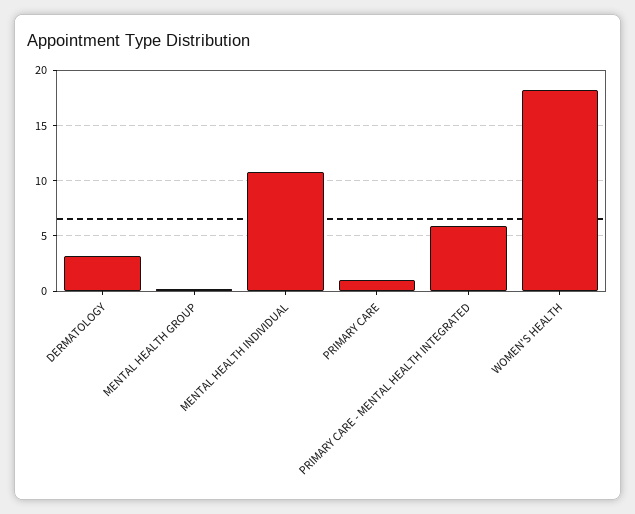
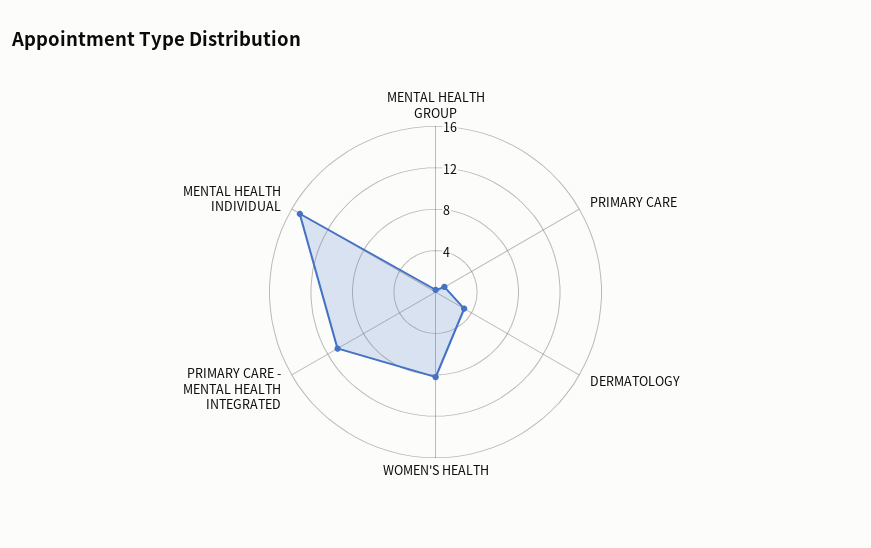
MENTAL HEALTH INDIVIDUAL: 11 -> 15
PRIMARY CARE - MENTAL HEALTH INTEGRATED: 6 -> 11
WOMEN'S HEALTH: 18 -> 8

